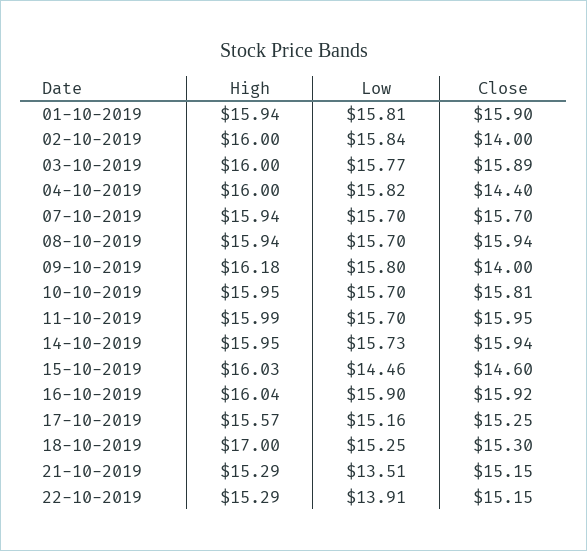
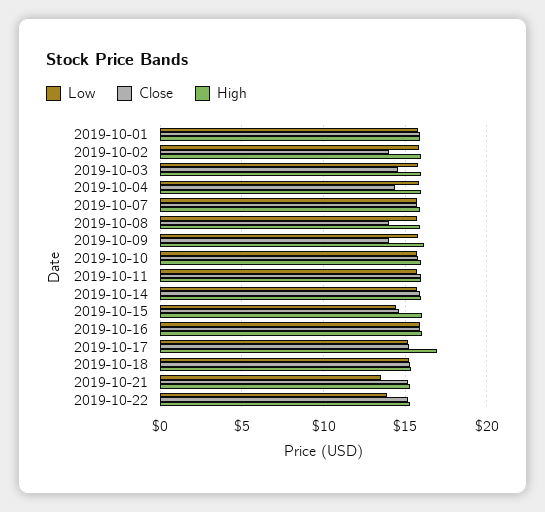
Close, 03-10-2019: 15.89 -> 14.5
Close, 08-10-2019: 15.94 -> 14
High, 17-10-2019: 15.57 -> 17
High, 18-10-2019: 17 -> 15.5

